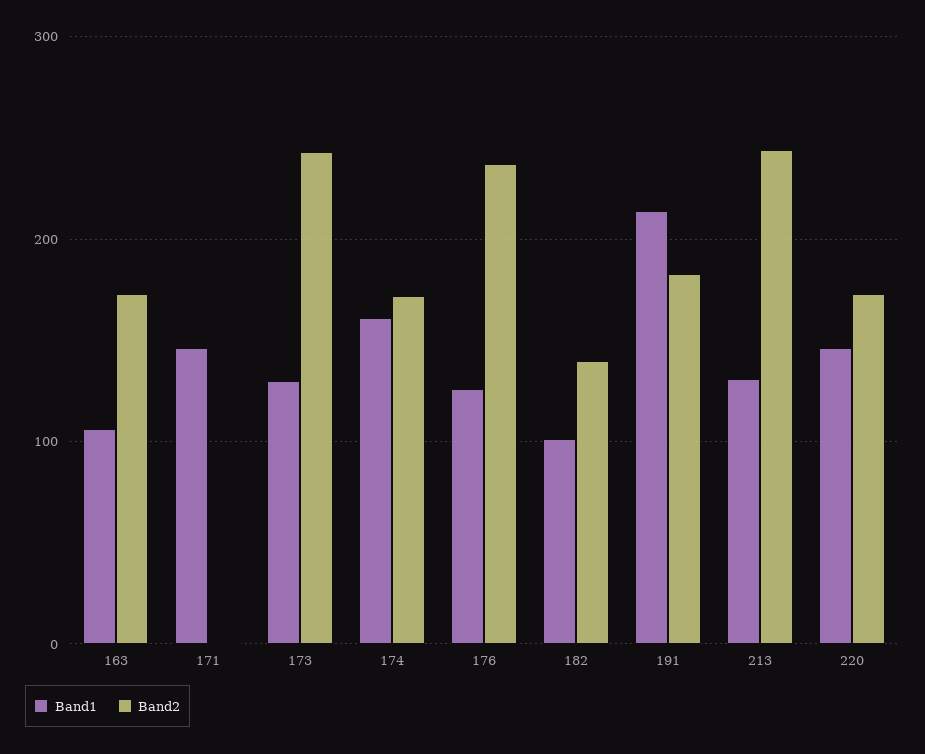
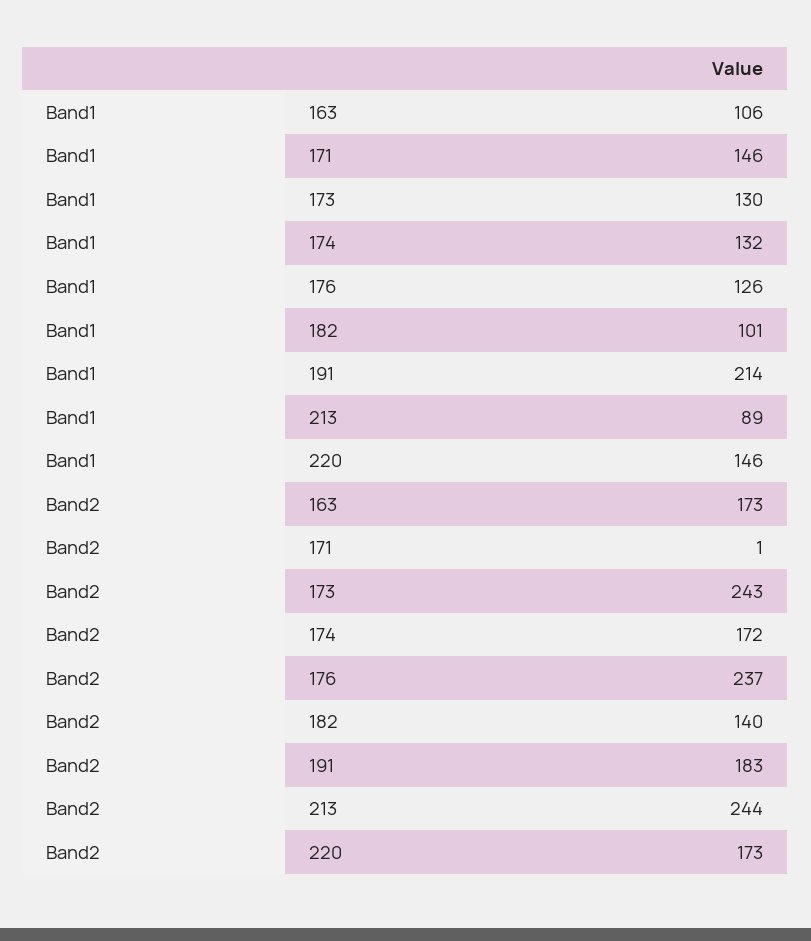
Band1, 174: 160 -> 132
Band1, 213: 130 -> 89

